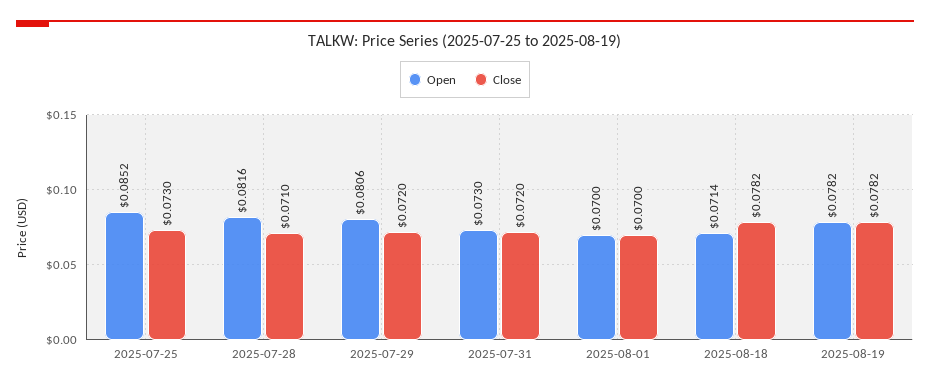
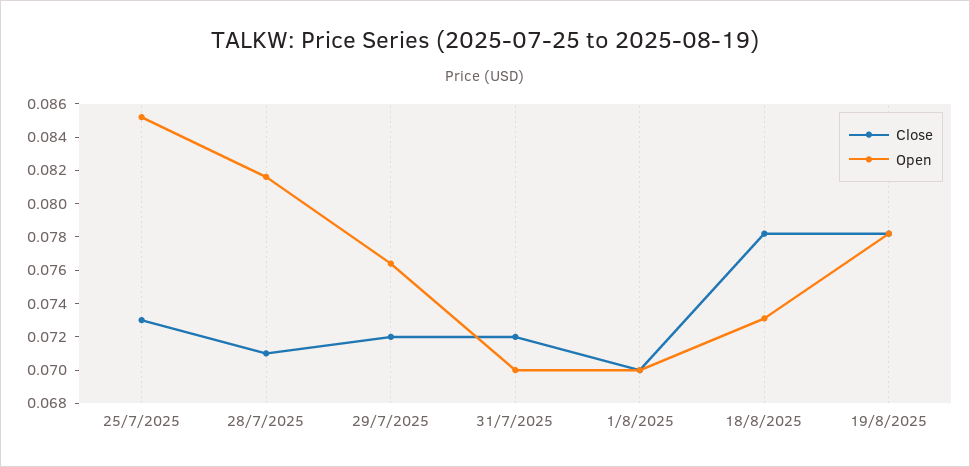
Open, 2025-07-29: 0.0806 -> 0.0765
Open, 2025-07-31: 0.073 -> 0.07
Open, 2025-08-18: 0.0714 -> 0.073

